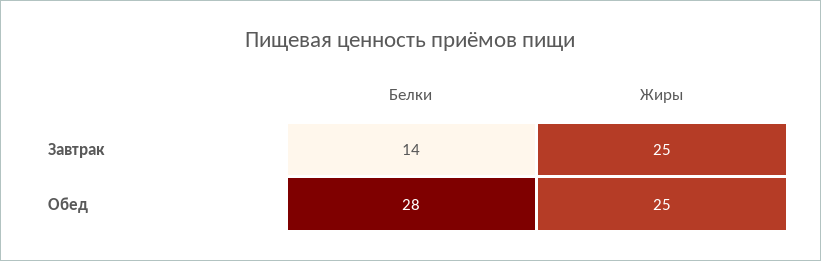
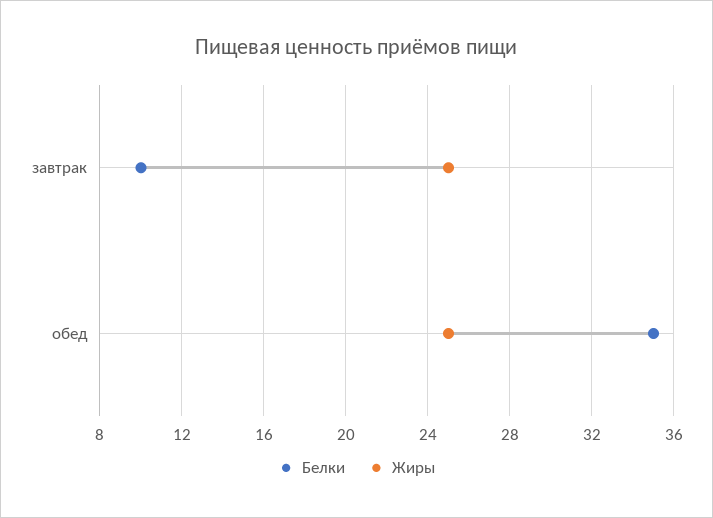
Белки, Завтрак: 14 -> 10
Белки, Обед: 28 -> 35

